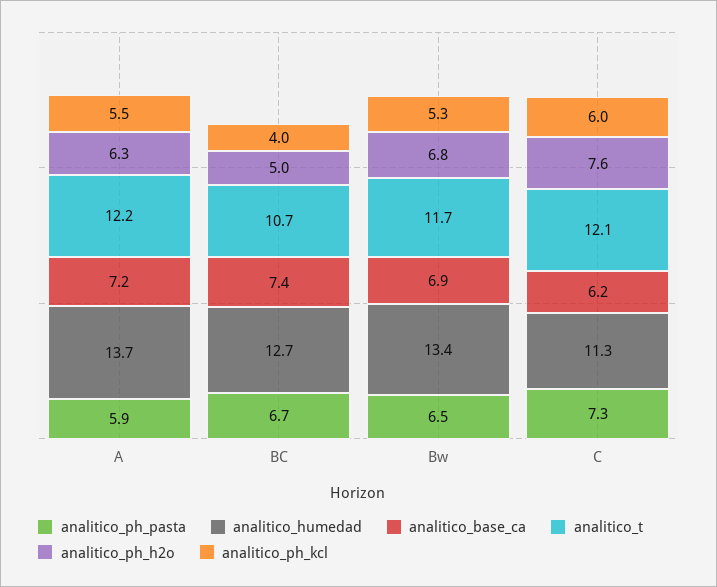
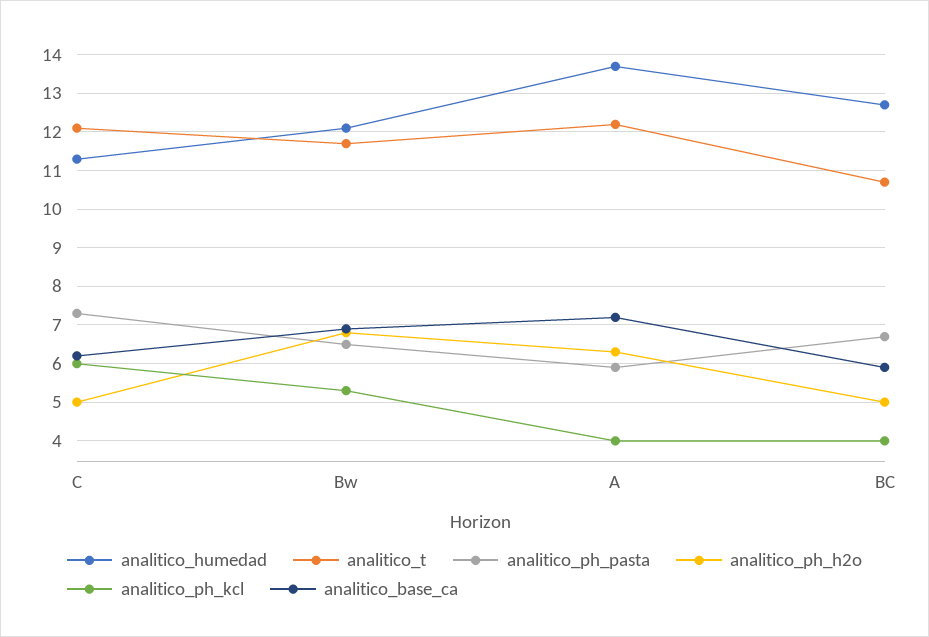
analitico_ph_kcl, A: 5.5 -> 4
analitico_base_ca, BC: 7.4 -> 6
analitico_humedad, Bw: 13.4 -> 12
analitico_ph_h2o, C: 7.6 -> 5

